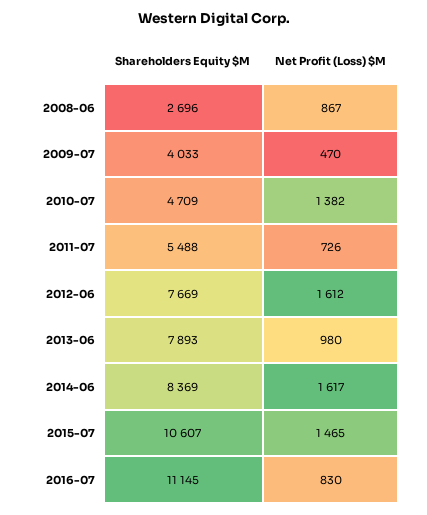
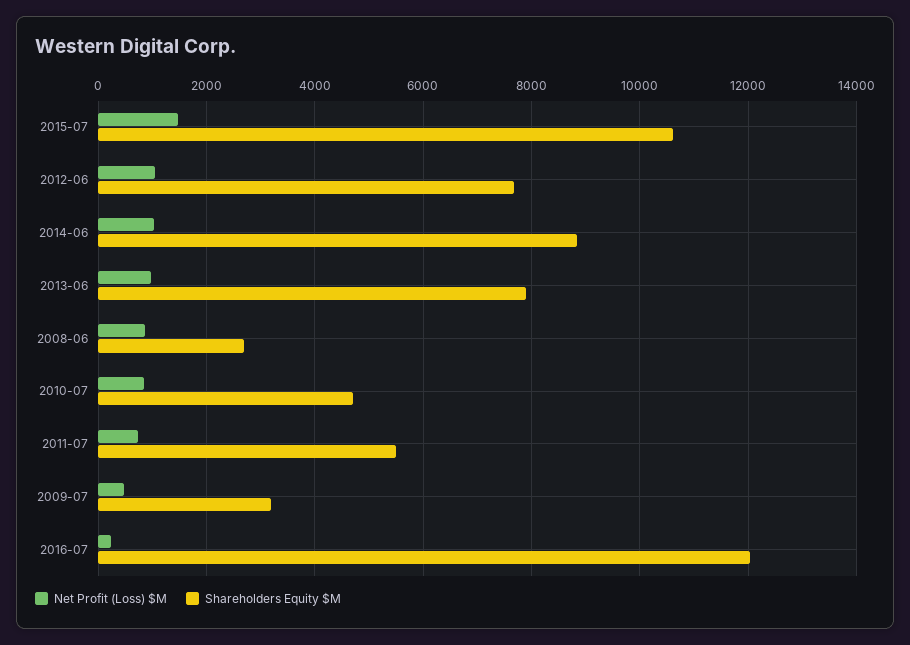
Shareholders Equity $M, 2009-07: 4033 -> 3200
Net Profit (Loss) $M, 2010-07: 1382 -> 800
Net Profit (Loss) $M, 2012-06: 1612 -> 1000
Shareholders Equity $M, 2014-06: 8369 -> 8800
Net Profit (Loss) $M, 2014-06: 1617 -> 1000
Shareholders Equity $M, 2016-07: 11145 -> 12000
Net Profit (Loss) $M, 2016-07: 830 -> 200

